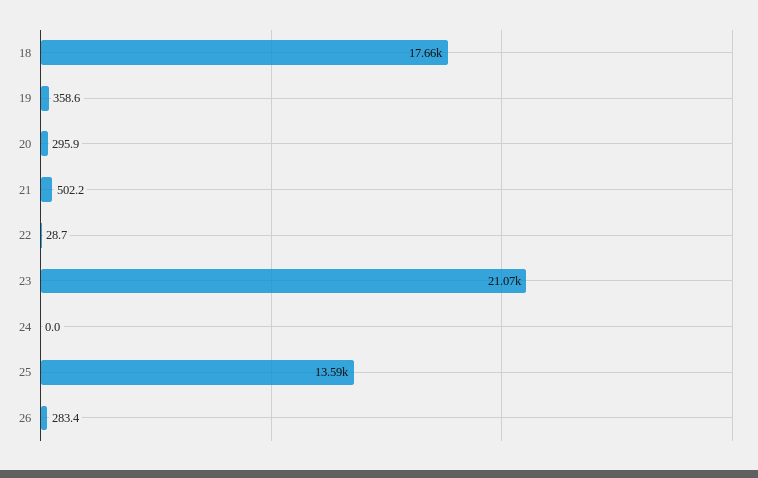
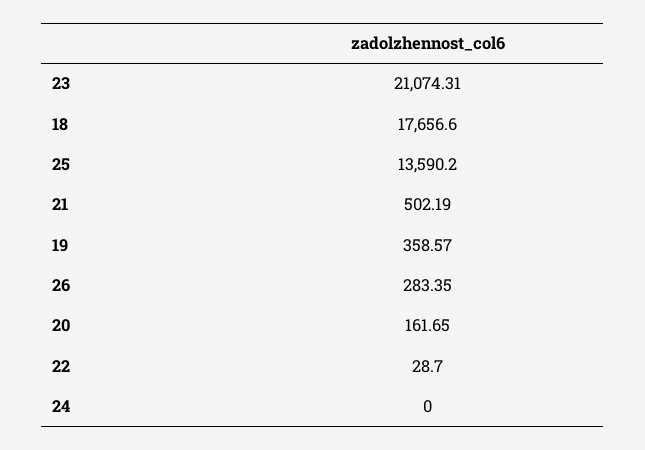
20: 295.9 -> 161.65

